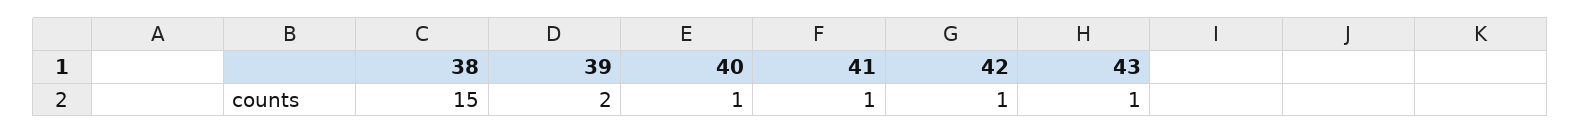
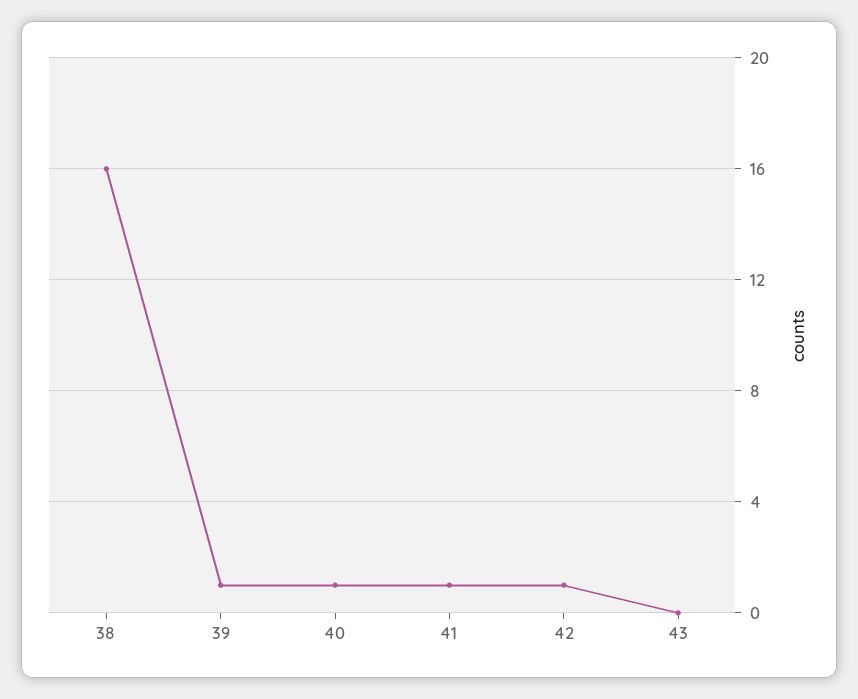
38: 15 -> 16
39: 2 -> 1
43: 1 -> 0

